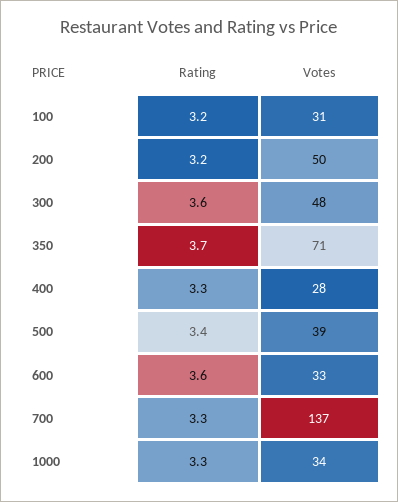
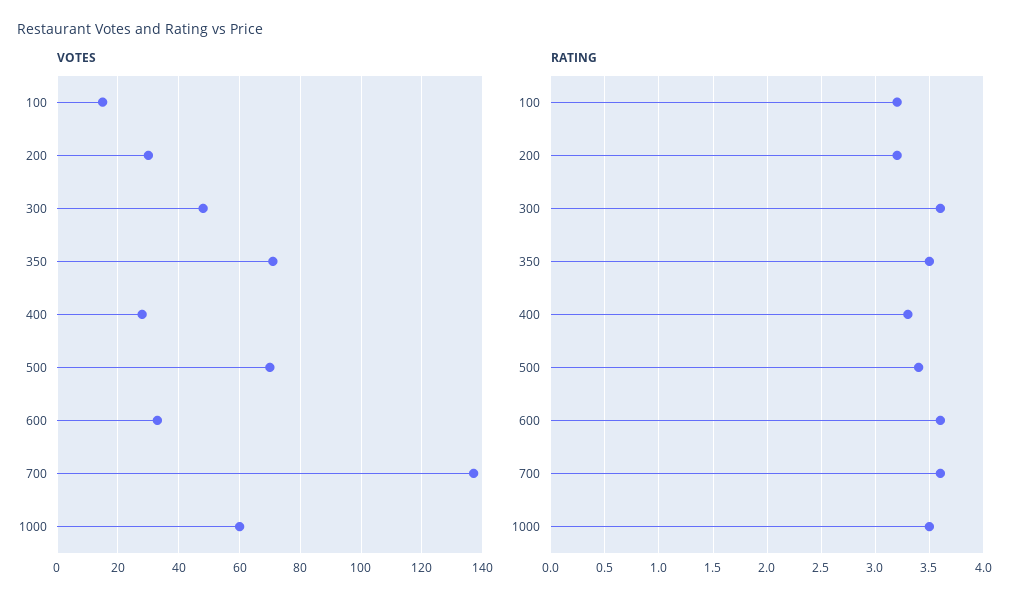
Votes, 100: 31 -> 15
Votes, 200: 50 -> 30
Rating, 350: 3.7 -> 3.5
Votes, 500: 39 -> 70
Rating, 700: 3.3 -> 3.6
Rating, 1000: 3.3 -> 3.5
Votes, 1000: 34 -> 60

